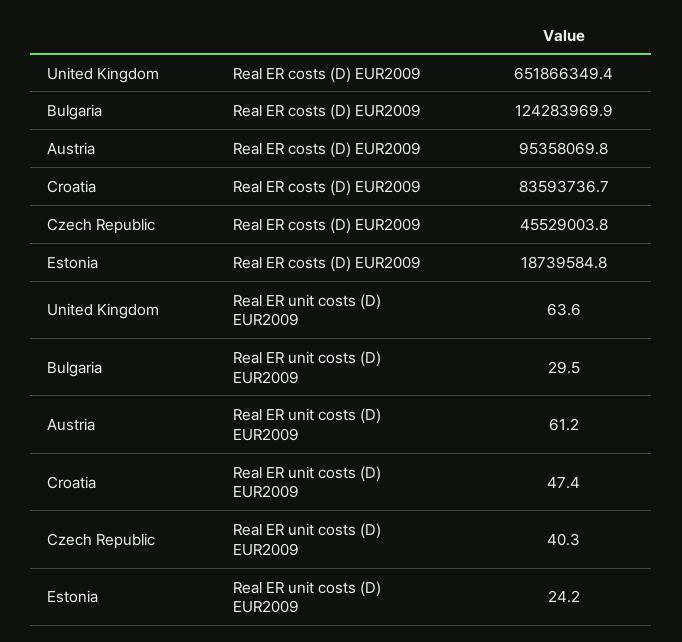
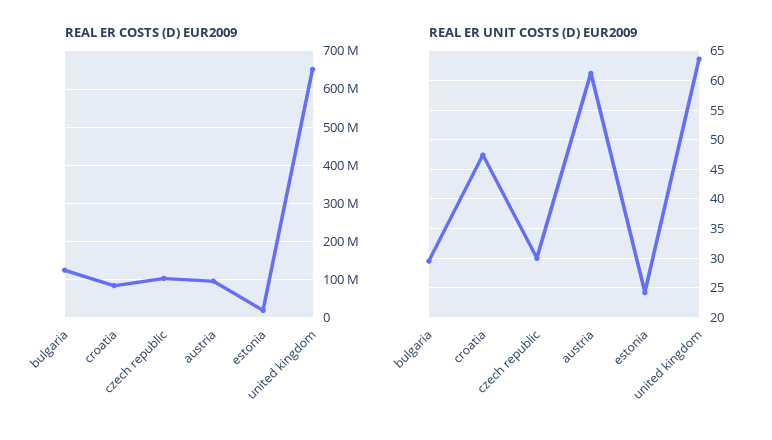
Real ER costs (D) EUR2009, Czech Republic: 45529003.8 -> 100000000
Real ER unit costs (D) EUR2009, Czech Republic: 40.3 -> 30

